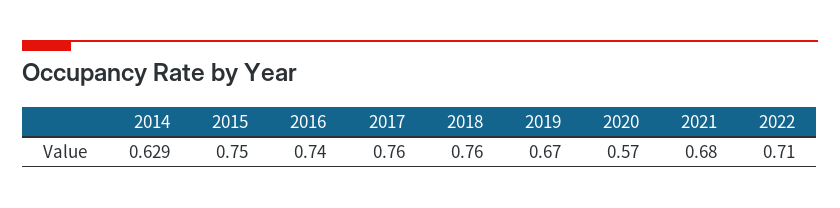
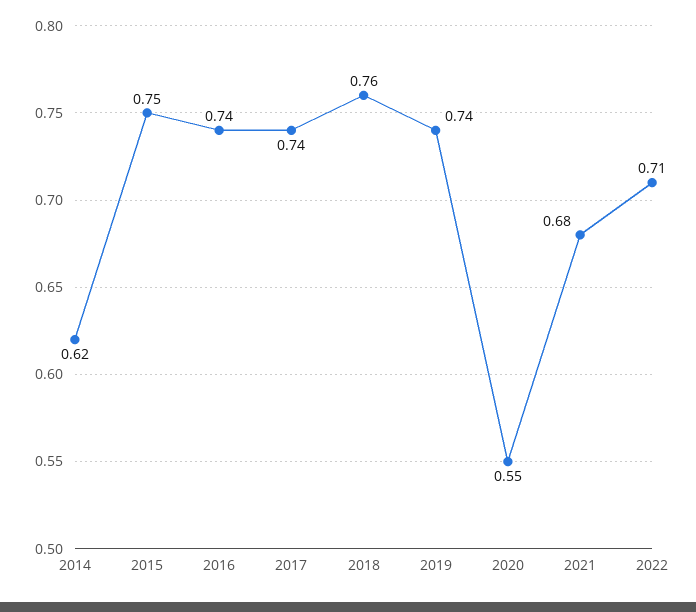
2014: 0.629 -> 0.62
2017: 0.76 -> 0.74
2019: 0.67 -> 0.74
2020: 0.57 -> 0.55

